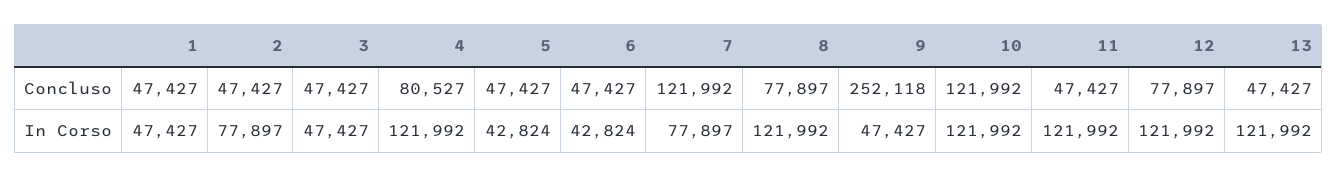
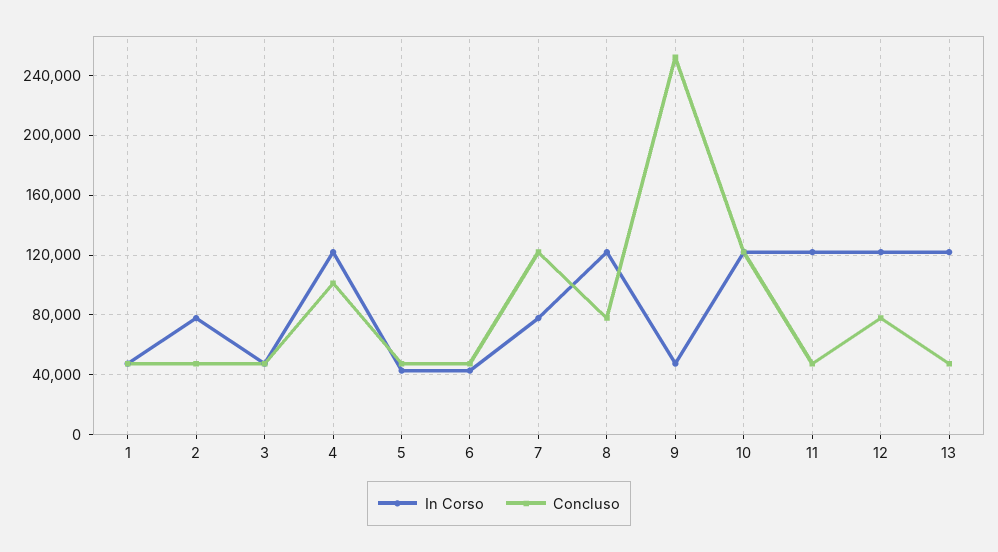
Concluso, 4: 80527 -> 100000

